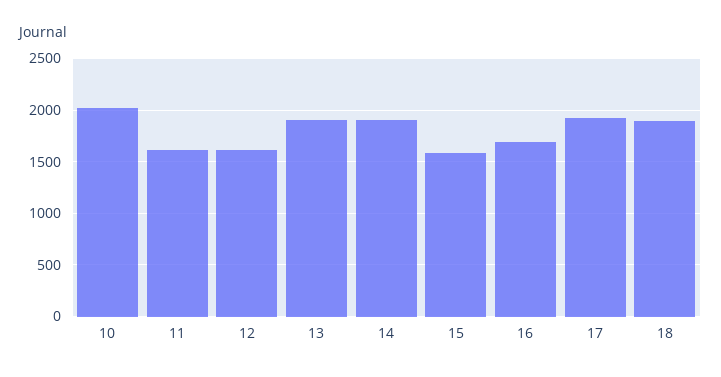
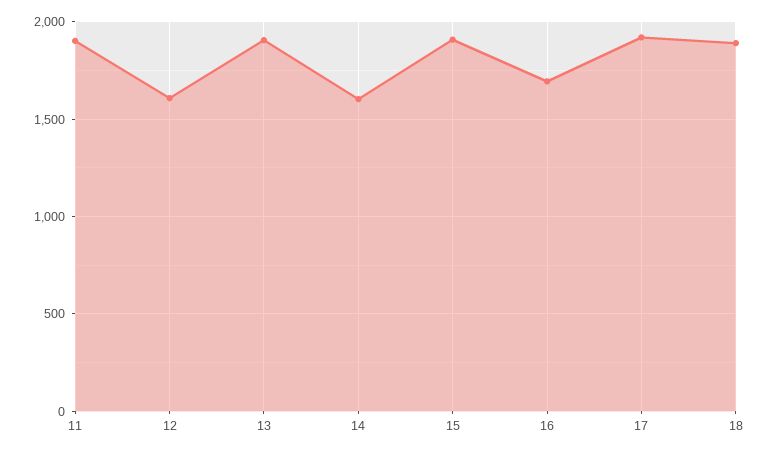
10: 2000 -> none
11: 1600 -> 1900
14: 1900 -> 1600
15: 1600 -> 1900

